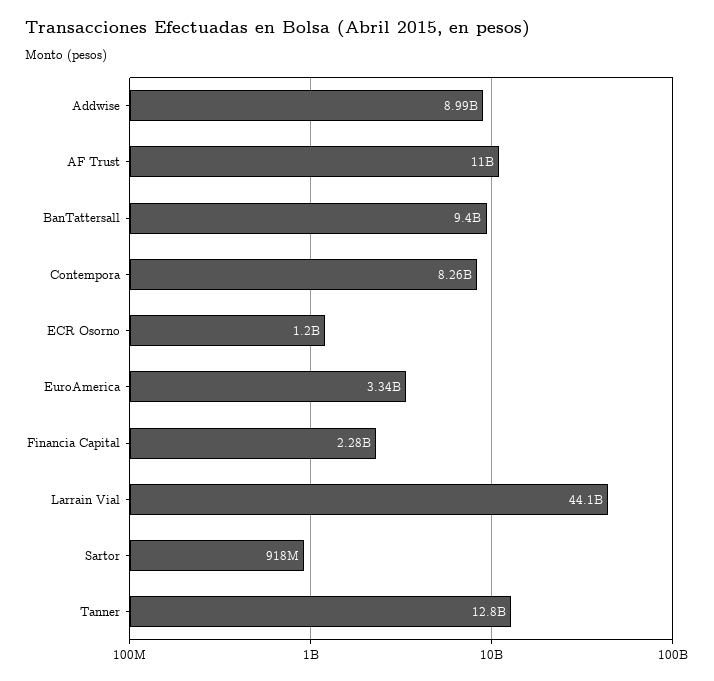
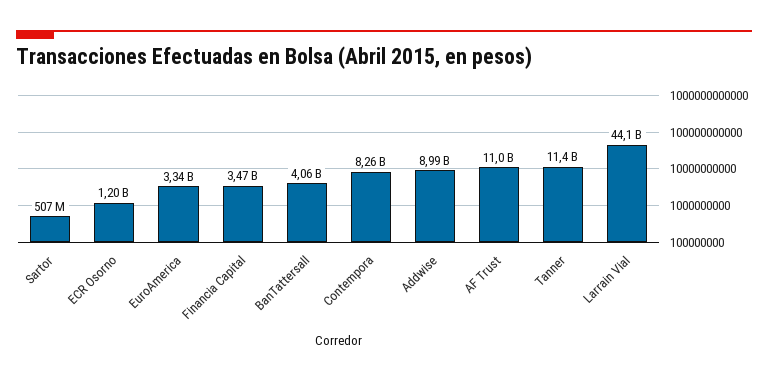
BanTattersall: 9400000000 -> 4060000000
Financia Capital: 2280000000 -> 3470000000
Sartor: 918000000 -> 507000000
Tanner: 12800000000 -> 11400000000

